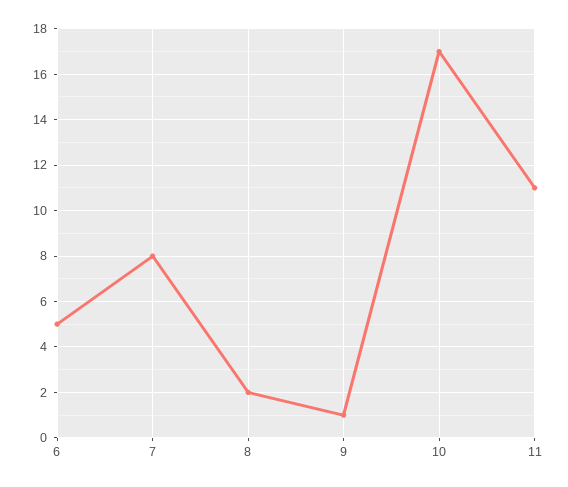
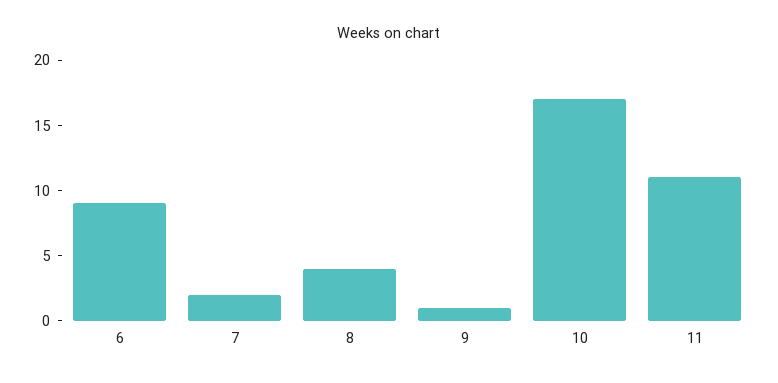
6: 5 -> 9
7: 8 -> 2
8: 2 -> 4

